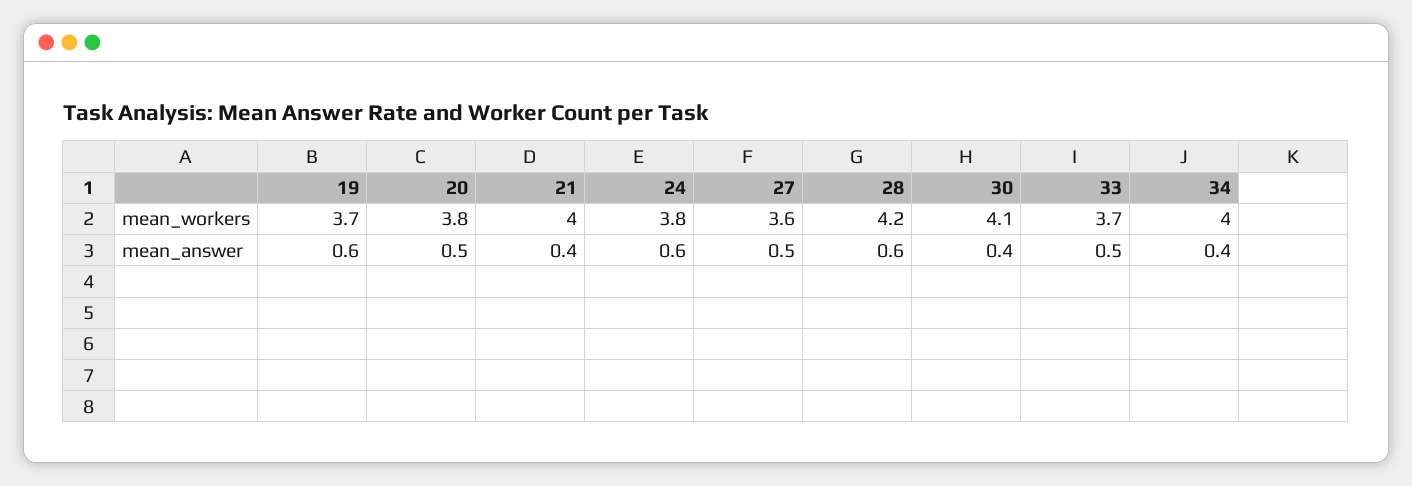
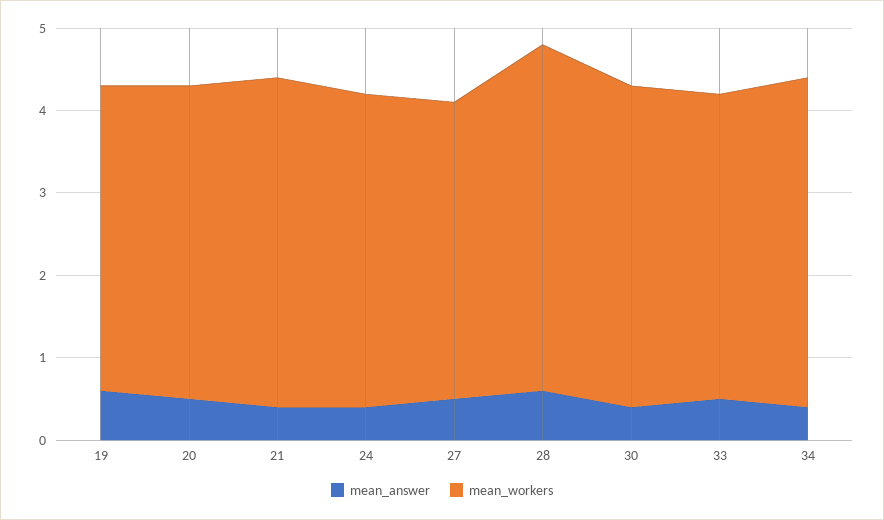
mean_workers, 30: 4.1 -> 3.9
mean_answer, 24: 0.6 -> 0.4

